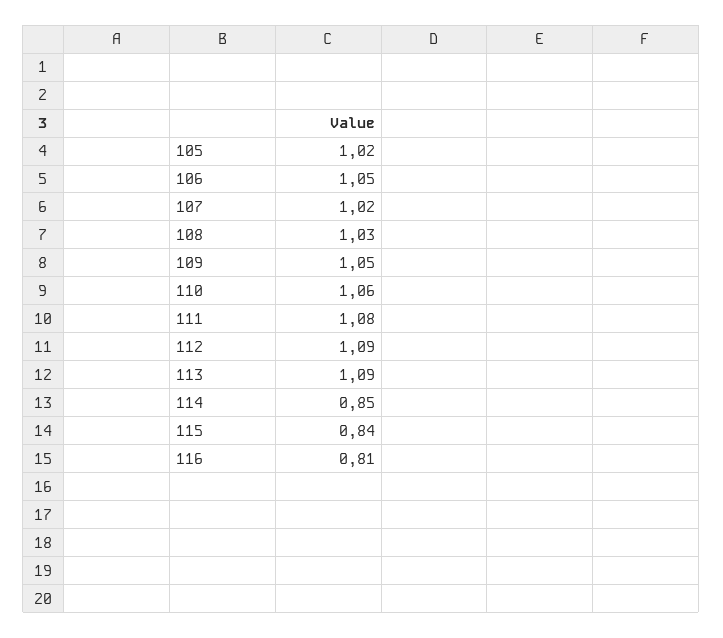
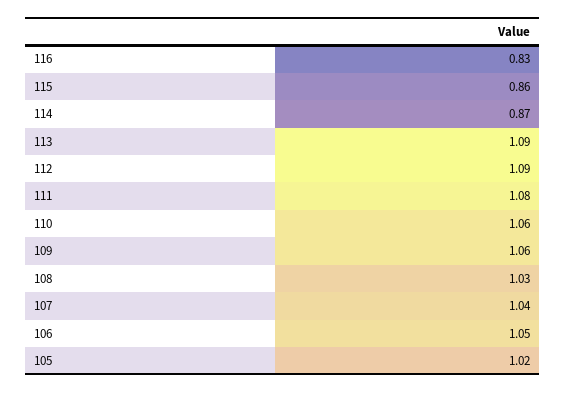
107: 1.02 -> 1.04
109: 1.05 -> 1.06
114: 0.85 -> 0.87
115: 0.84 -> 0.86
116: 0.81 -> 0.83

